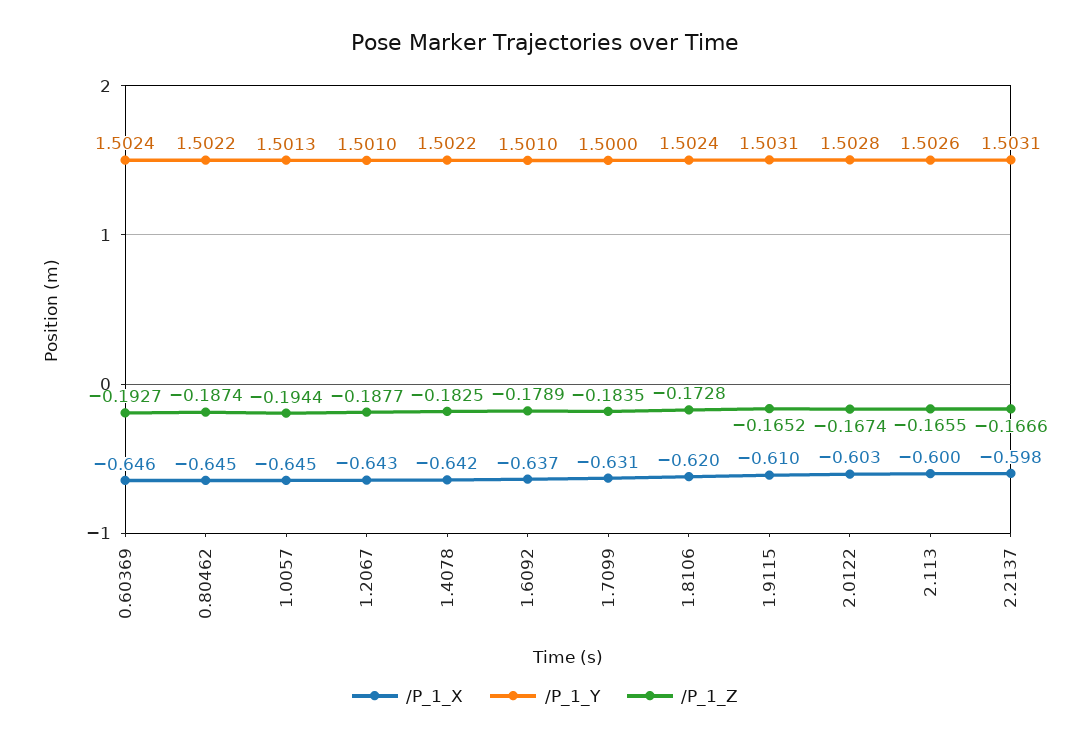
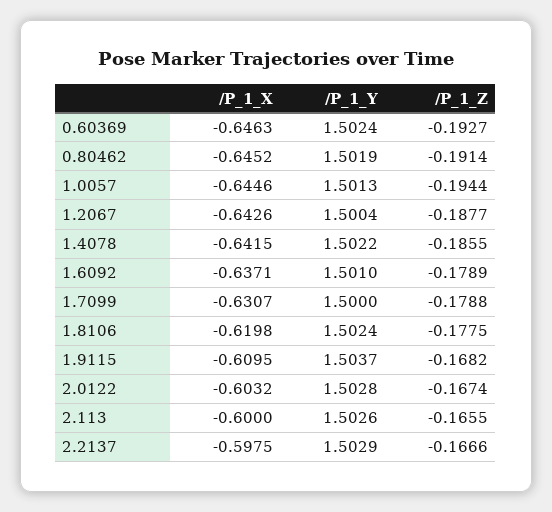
/P_1_Y, 0.80462: 1.5022 -> 1.5019
/P_1_Z, 0.80462: -0.1874 -> -0.1914
/P_1_Y, 1.2067: 1.501 -> 1.5004
/P_1_Z, 1.4078: -0.1825 -> -0.1855
/P_1_Z, 1.7099: -0.1835 -> -0.1788
/P_1_Z, 1.8106: -0.1728 -> -0.1775
/P_1_Y, 1.9115: 1.5031 -> 1.5037
/P_1_Z, 1.9115: -0.1652 -> -0.1682
/P_1_Y, 2.2137: 1.5031 -> 1.5029

